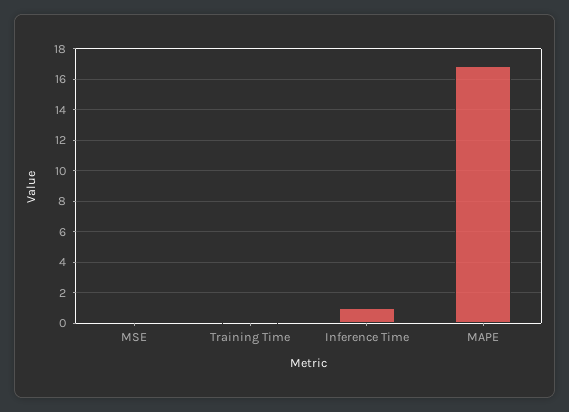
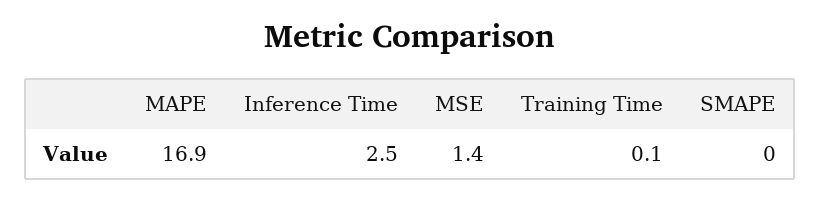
MSE: 0 -> 1.4
Inference Time: 1 -> 2.5
SMAPE: none -> 0

